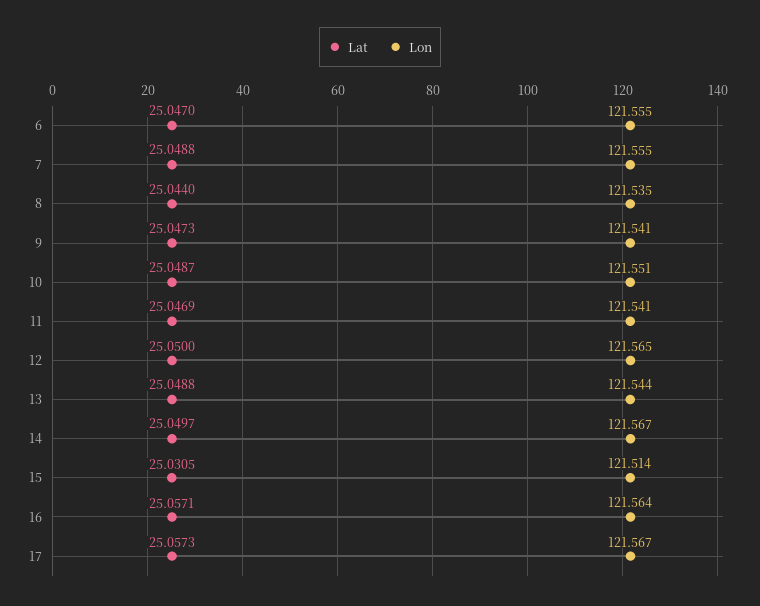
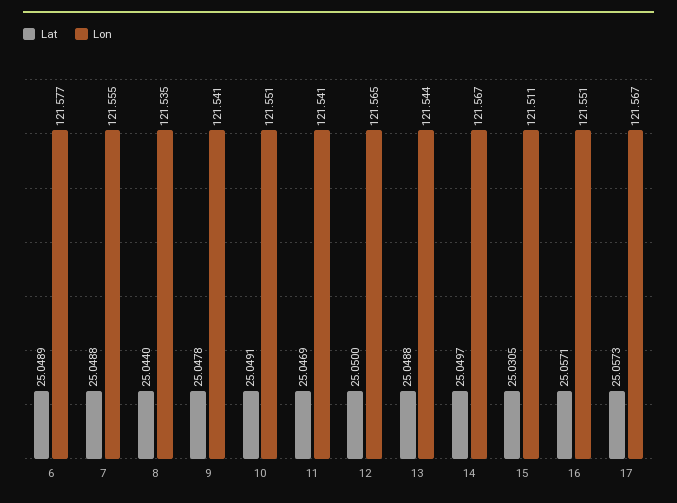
Lat, 6: 25.047 -> 25.0489
Lon, 6: 121.555 -> 121.577
Lat, 9: 25.0473 -> 25.0478
Lat, 10: 25.0487 -> 25.0491
Lon, 15: 121.514 -> 121.511
Lon, 16: 121.564 -> 121.551

